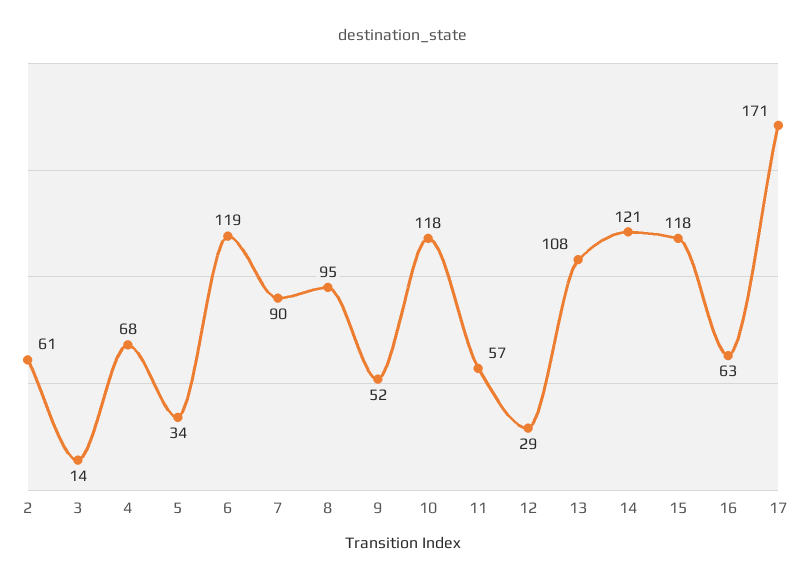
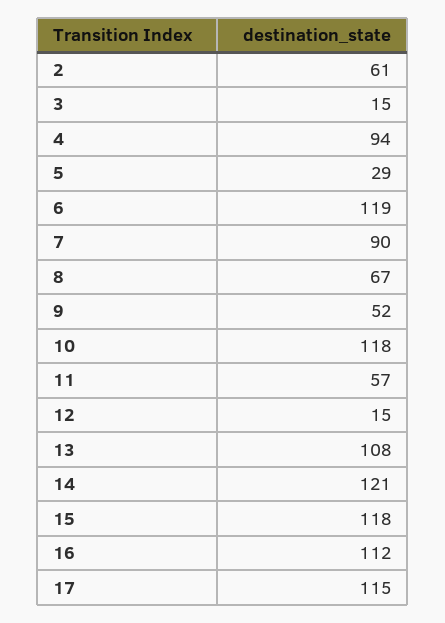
3: 14 -> 15
4: 68 -> 94
5: 34 -> 29
8: 95 -> 67
12: 29 -> 15
16: 63 -> 112
17: 171 -> 115

